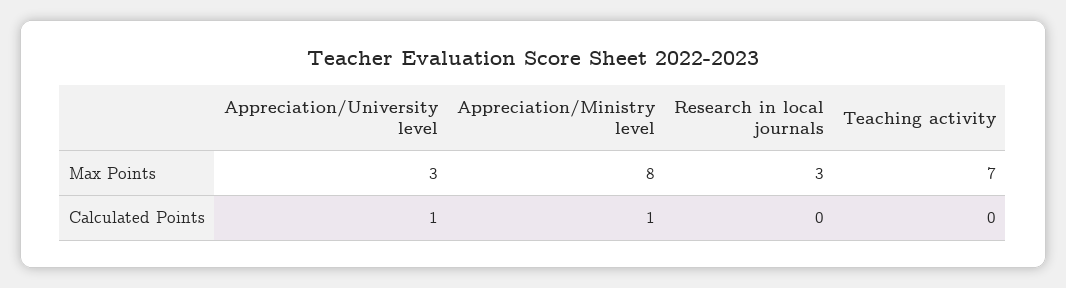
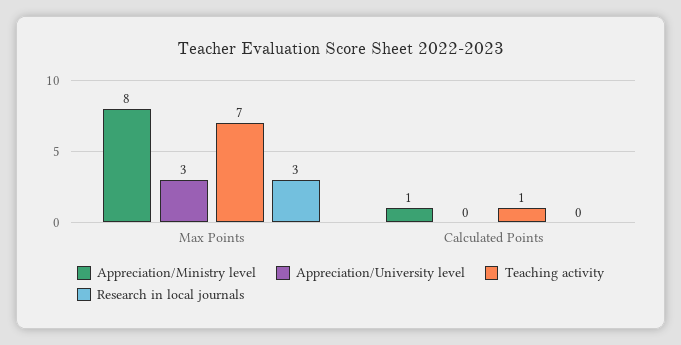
Appreciation/University level, Calculated Points: 1 -> 0
Teaching activity, Calculated Points: 0 -> 1

